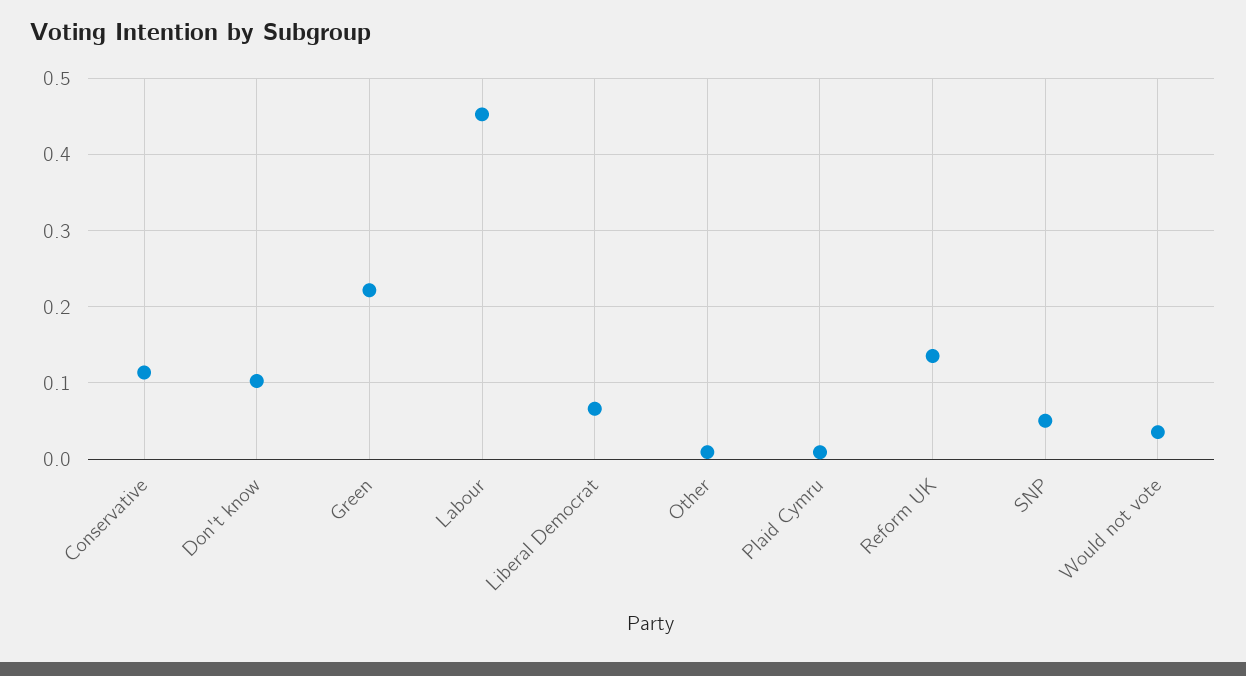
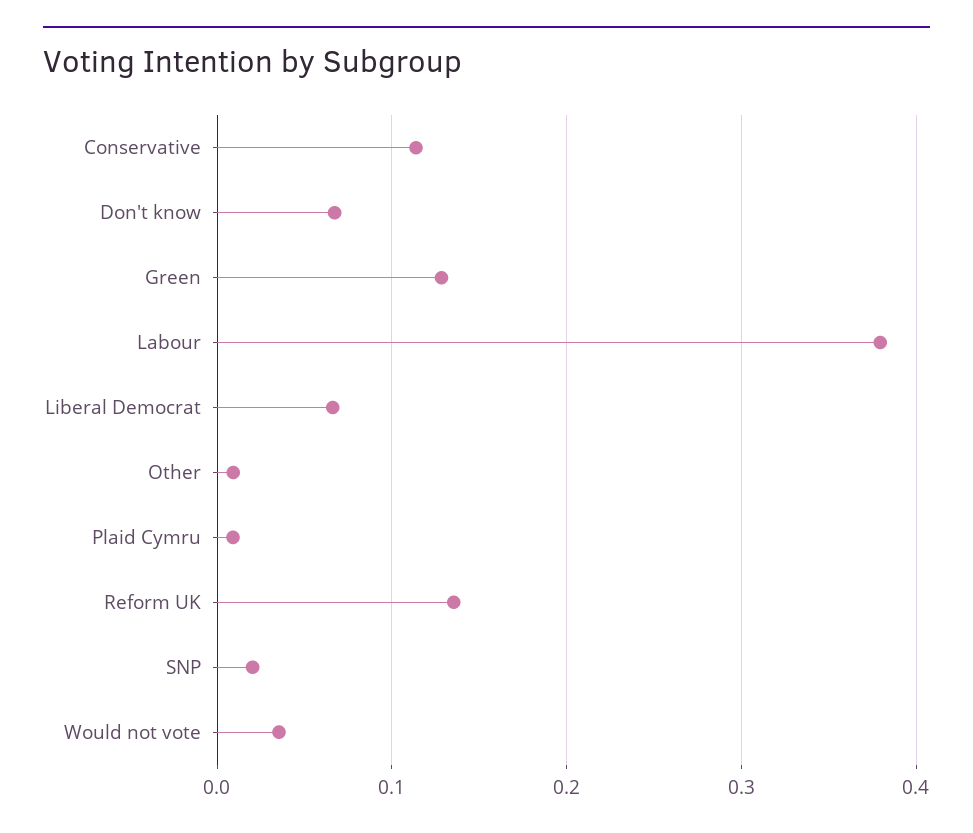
Don't know: 0.1 -> 0.07
Green: 0.22 -> 0.13
Labour: 0.45 -> 0.38
SNP: 0.05 -> 0.02

